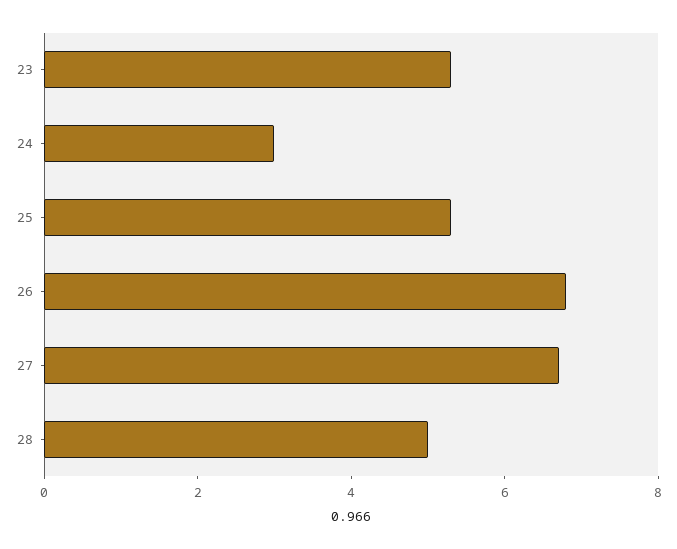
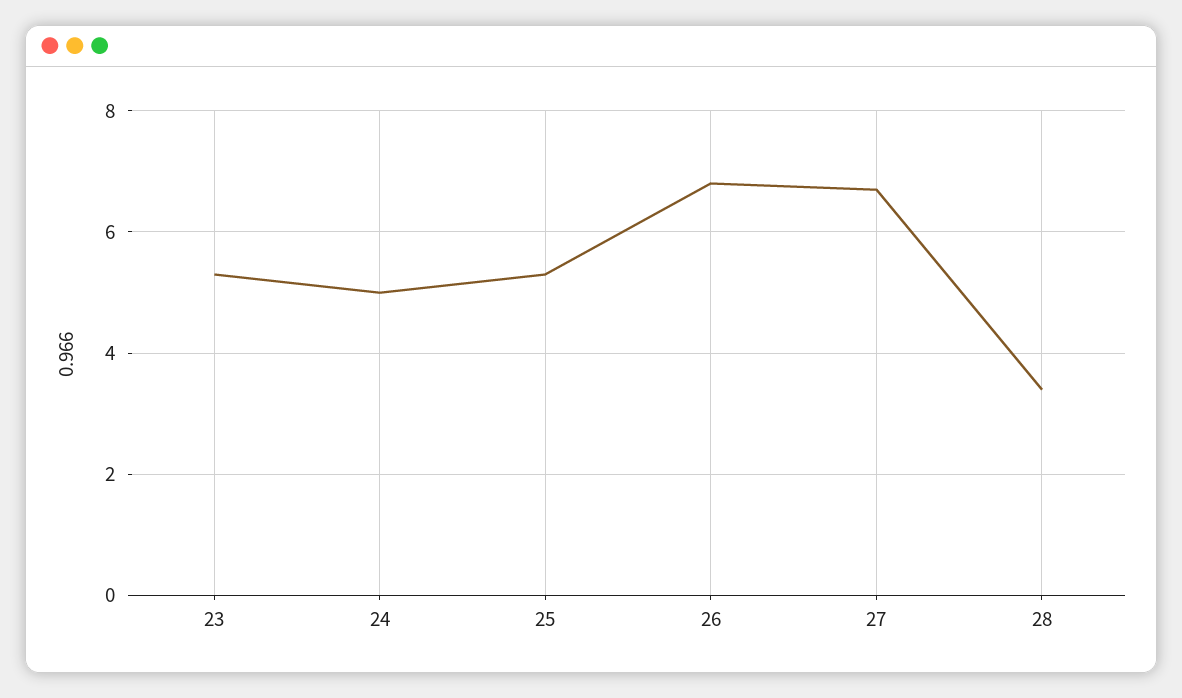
24: 3 -> 5
28: 5 -> 3.5

